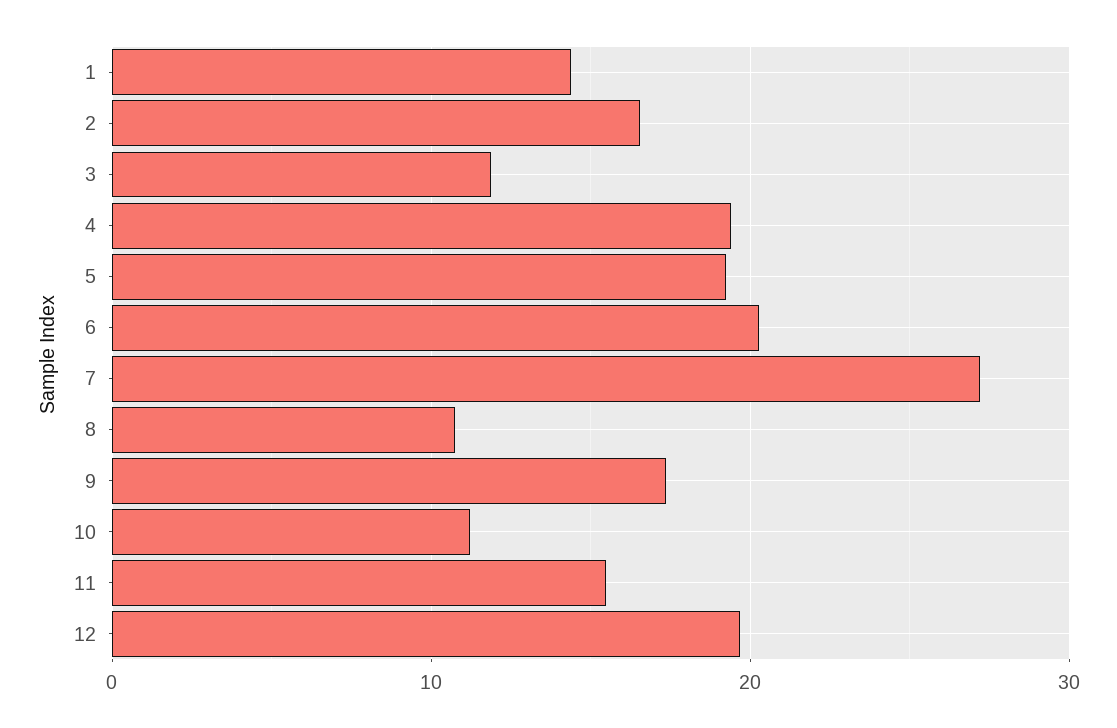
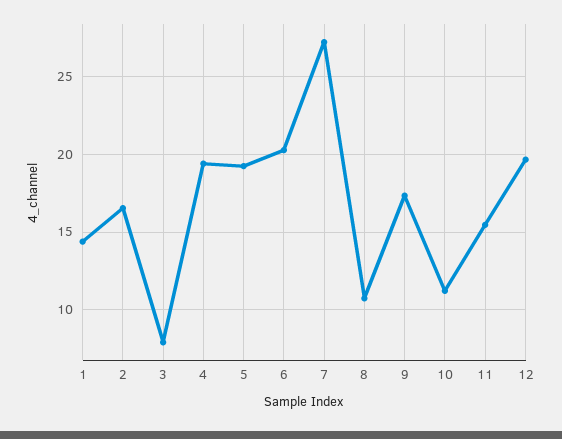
3: 12 -> 8

